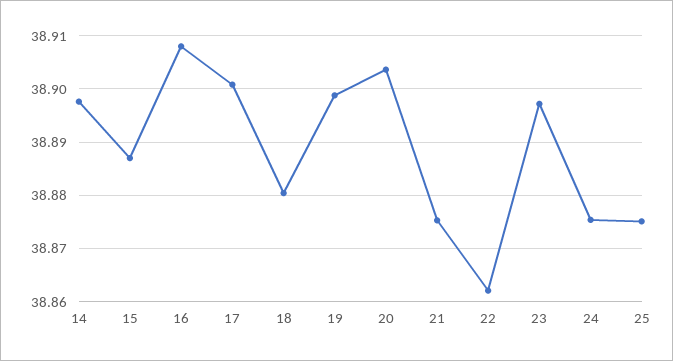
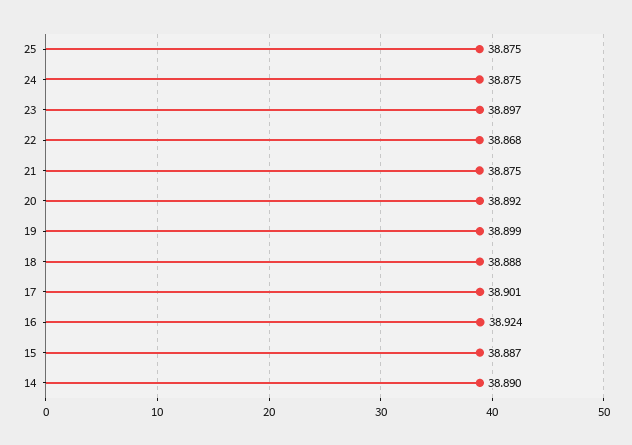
14: 38.898 -> 38.89
16: 38.908 -> 38.924
18: 38.88 -> 38.888
20: 38.904 -> 38.892
22: 38.862 -> 38.868

